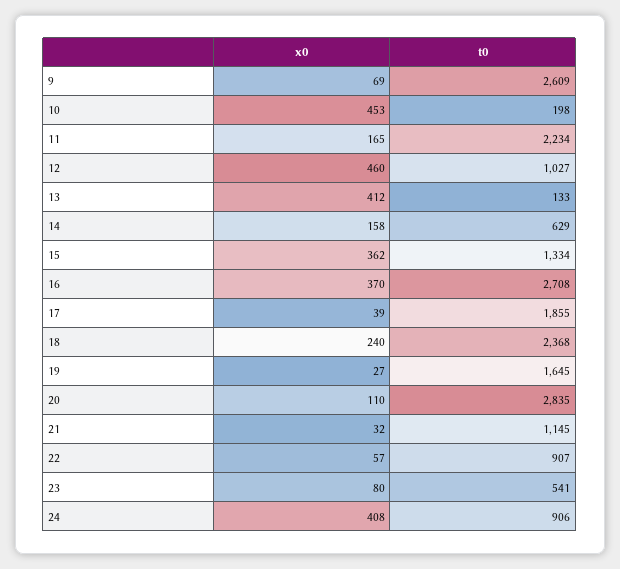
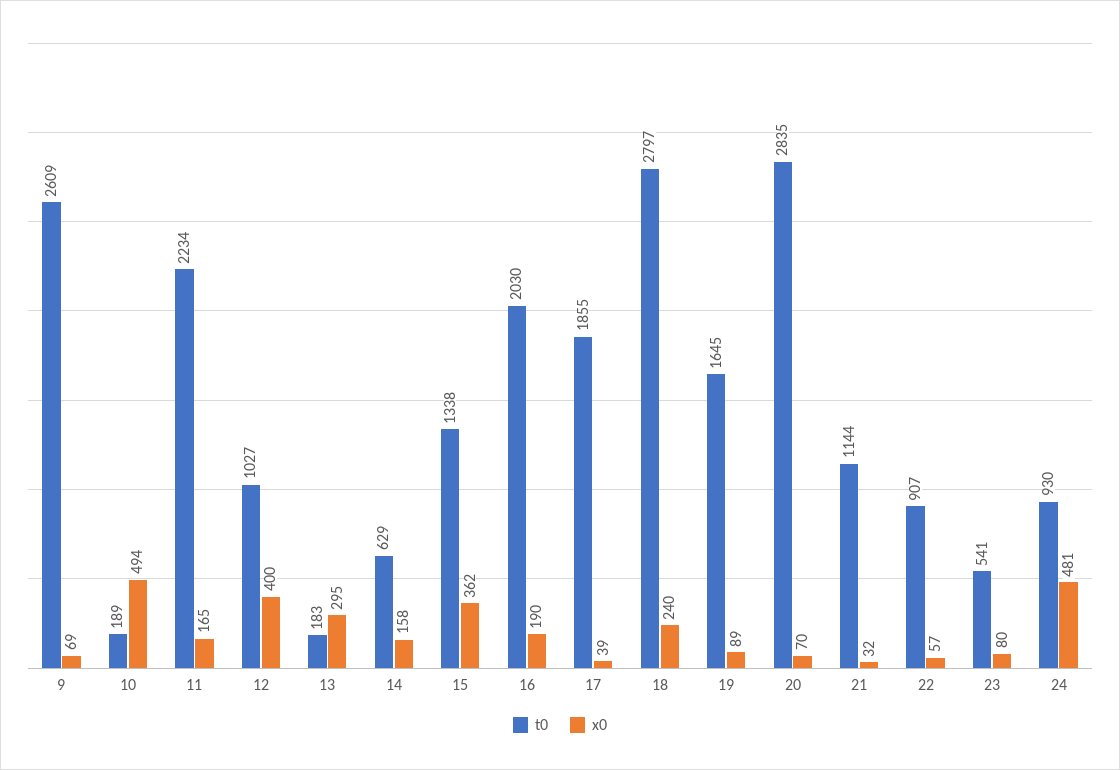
x0, 10: 453 -> 494
t0, 10: 198 -> 189
x0, 12: 460 -> 400
x0, 13: 412 -> 295
t0, 13: 133 -> 183
t0, 15: 1334 -> 1338
x0, 16: 370 -> 190
t0, 16: 2708 -> 2030
t0, 18: 2368 -> 2797
x0, 19: 27 -> 89
x0, 20: 110 -> 70
t0, 21: 1145 -> 1144
x0, 24: 408 -> 481
t0, 24: 906 -> 930

